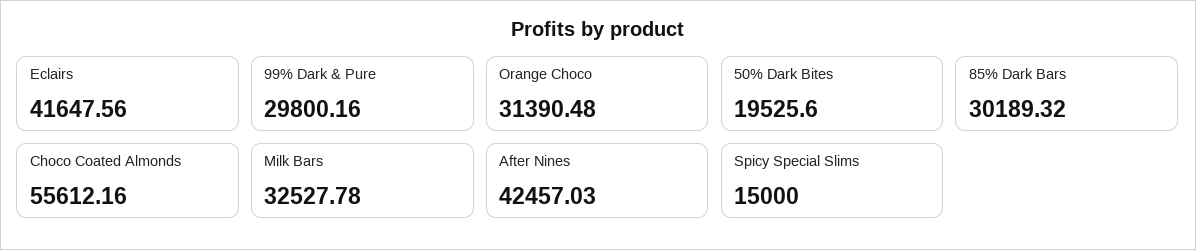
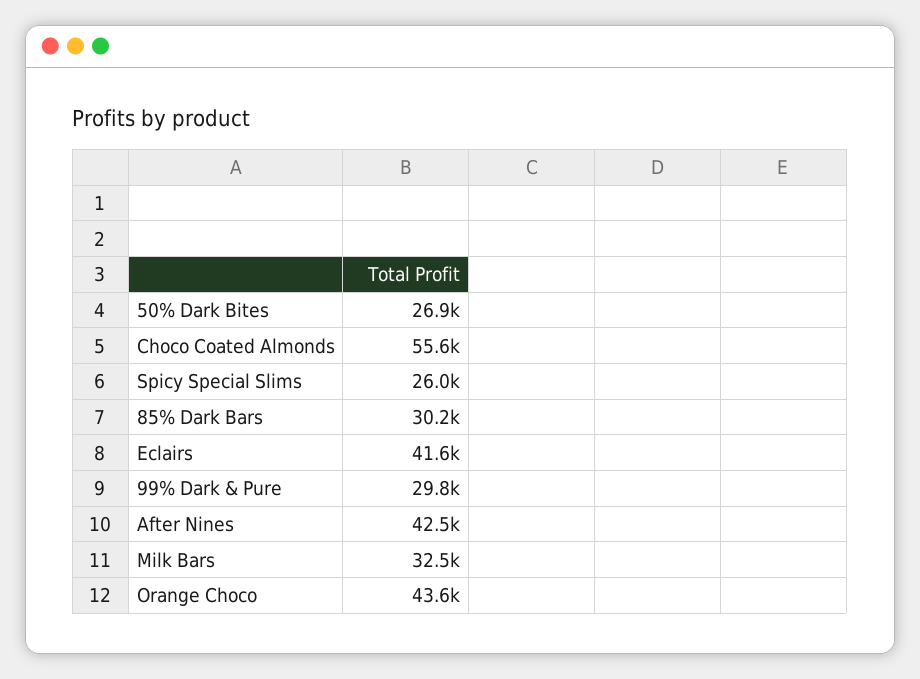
Orange Choco: 31390.48 -> 43600
50% Dark Bites: 19525.6 -> 26900
Spicy Special Slims: 15000 -> 26000

